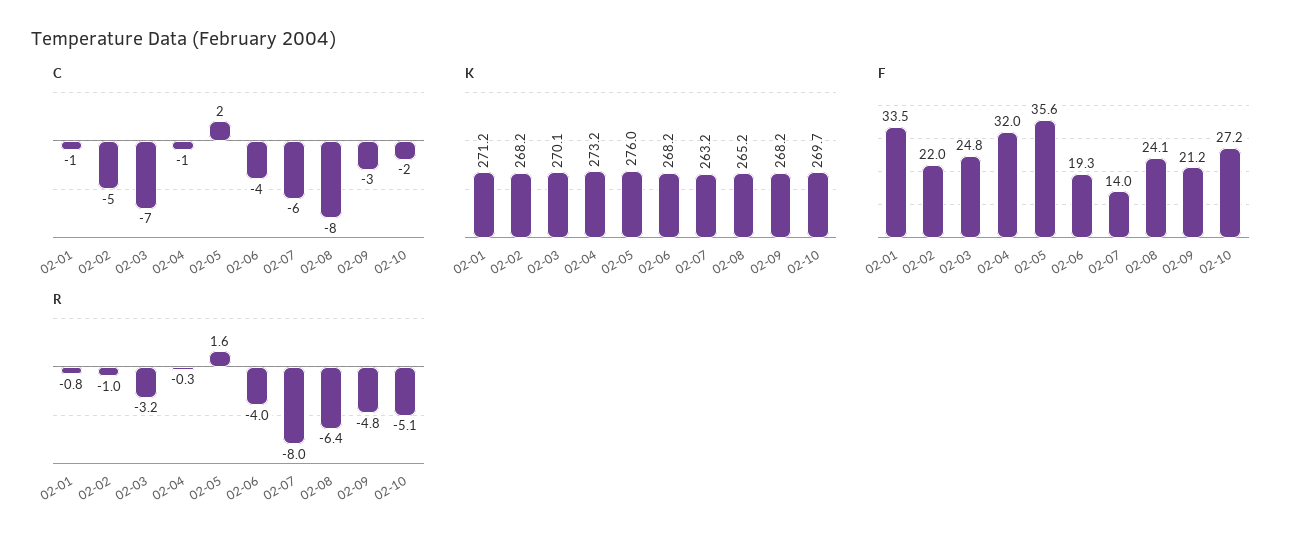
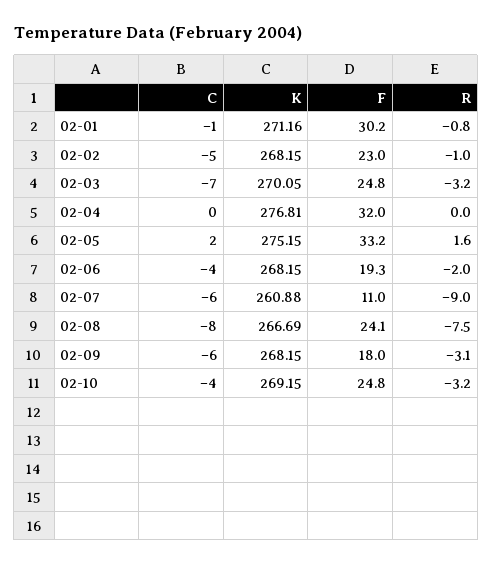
C, 02-04: -1 -> 0
C, 02-09: -3 -> -6
C, 02-10: -2 -> -4
K, 02-04: 273.2 -> 276.81
K, 02-05: 276 -> 275.15
K, 02-07: 263.2 -> 260.88
K, 02-08: 265.2 -> 266.69
K, 02-10: 269.7 -> 269.15
F, 02-01: 33.5 -> 30.2
F, 02-02: 22 -> 23
F, 02-05: 35.6 -> 33.2
F, 02-07: 14 -> 11
F, 02-09: 21.2 -> 18
F, 02-10: 27.2 -> 24.8
R, 02-04: -0.3 -> 0
R, 02-06: -4 -> -2
R, 02-07: -8 -> -9
R, 02-08: -6.4 -> -7.5
R, 02-09: -4.8 -> -3.1
R, 02-10: -5.1 -> -3.2

